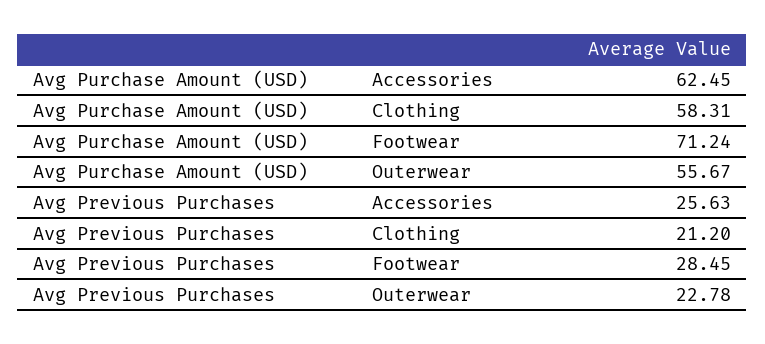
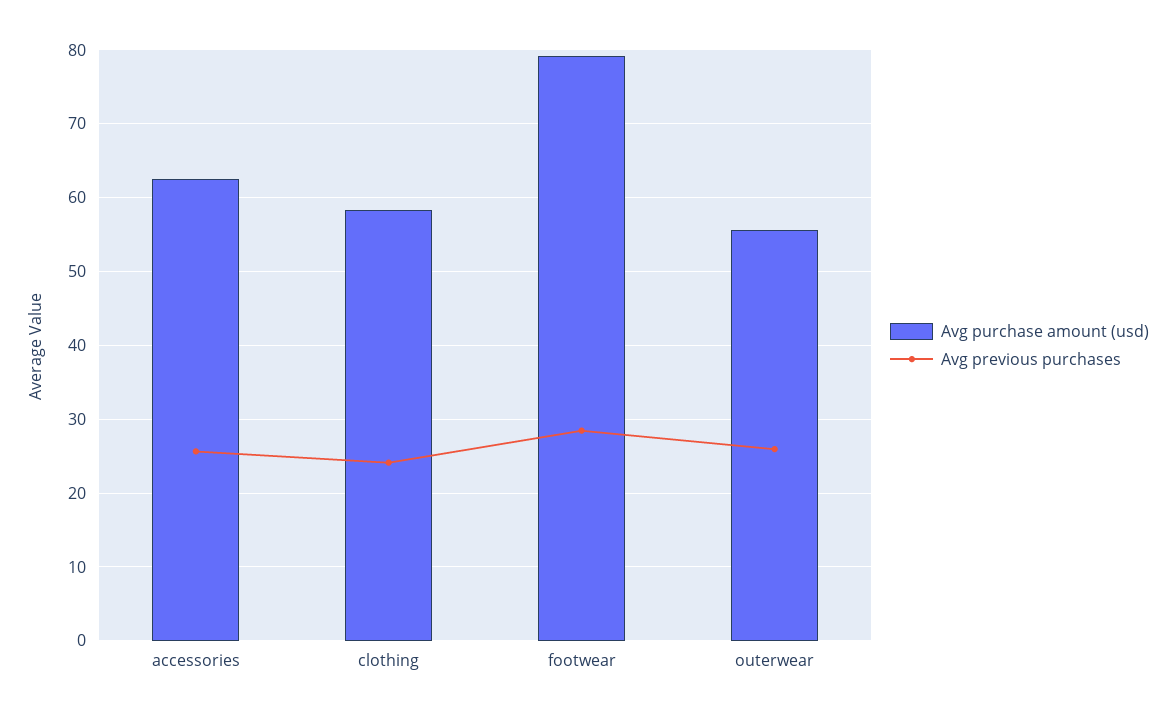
Avg Purchase Amount (USD), Footwear: 71.24 -> 79
Avg Previous Purchases, Clothing: 21.2 -> 24
Avg Previous Purchases, Outerwear: 22.78 -> 26

